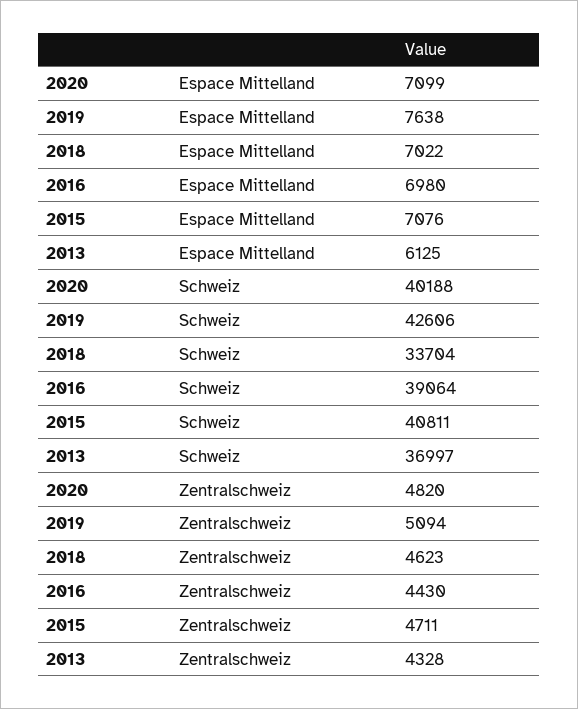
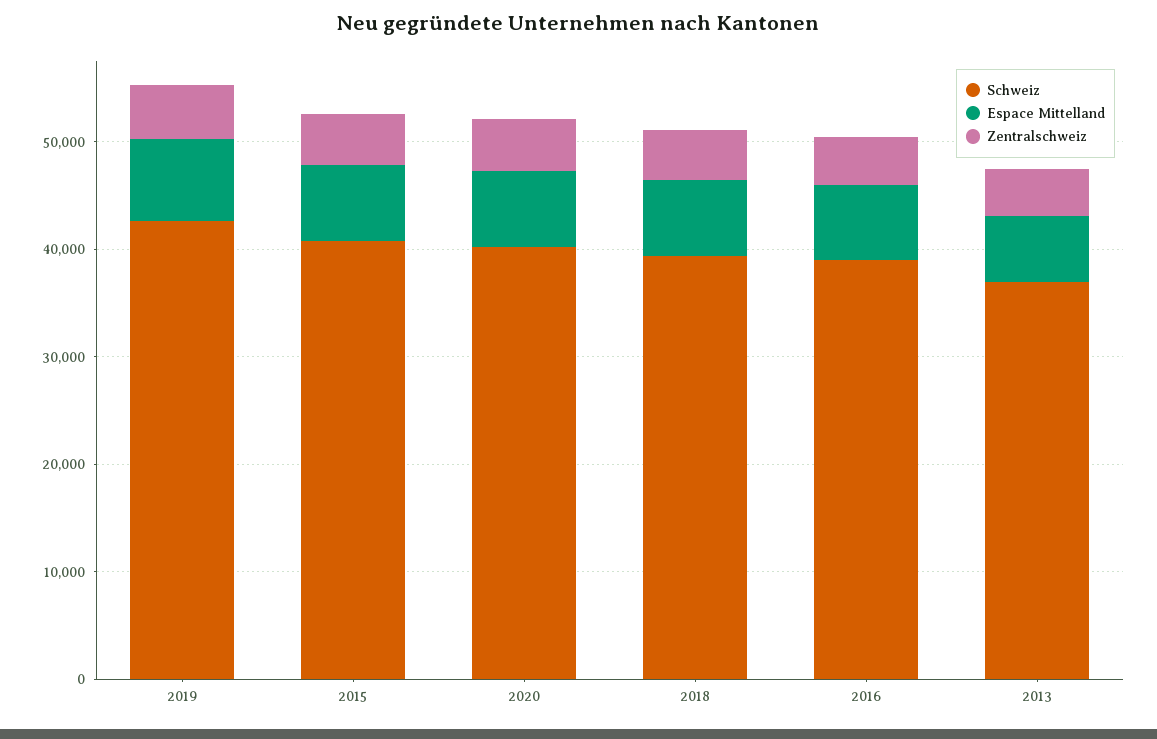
Schweiz, 2018: 33704 -> 40000

